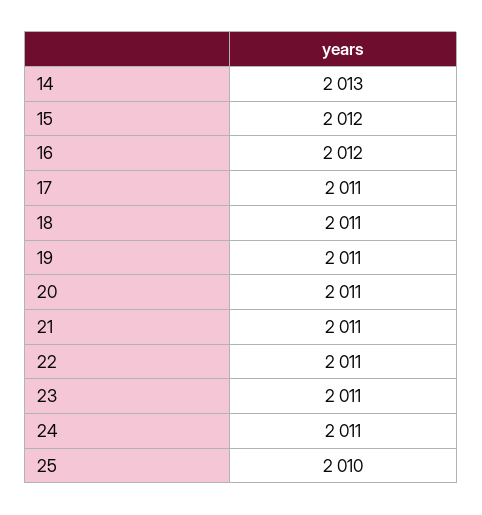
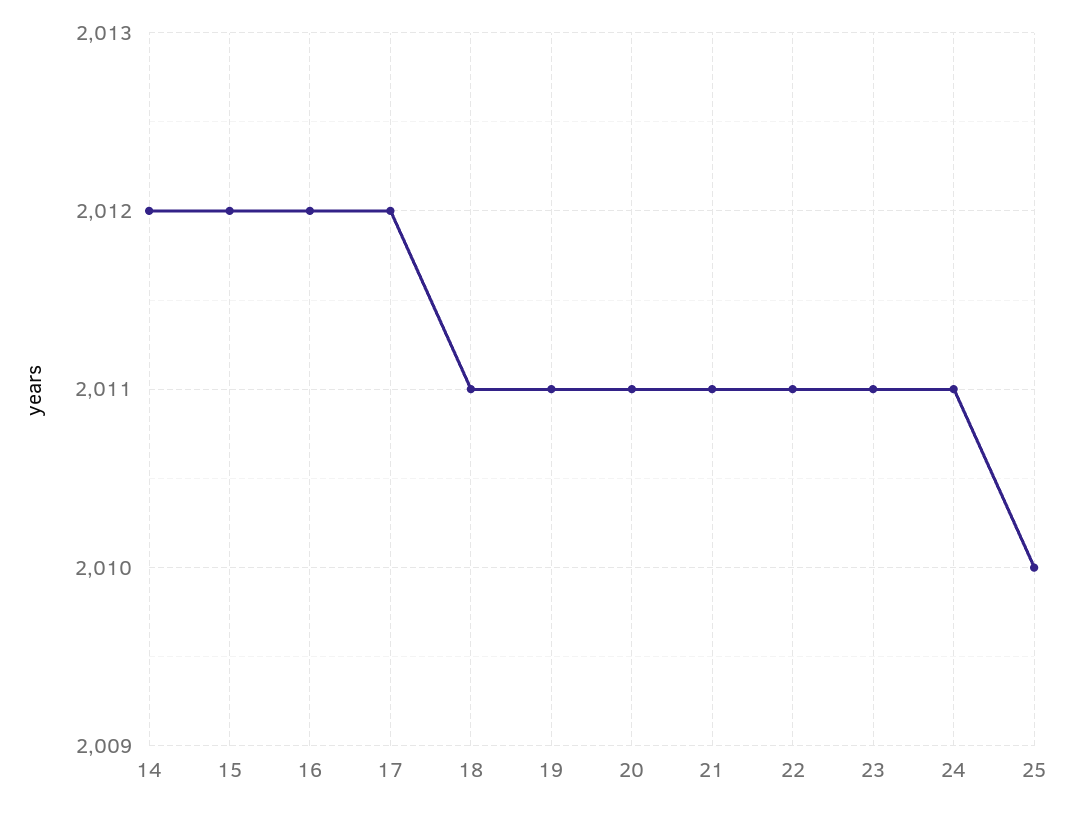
14: 2013 -> 2012
17: 2011 -> 2012

